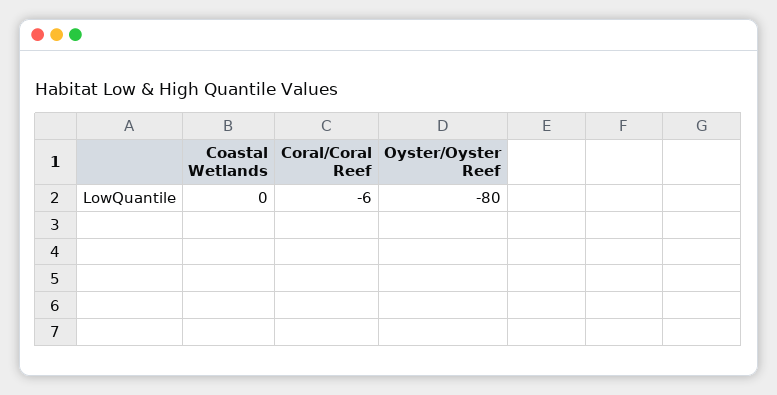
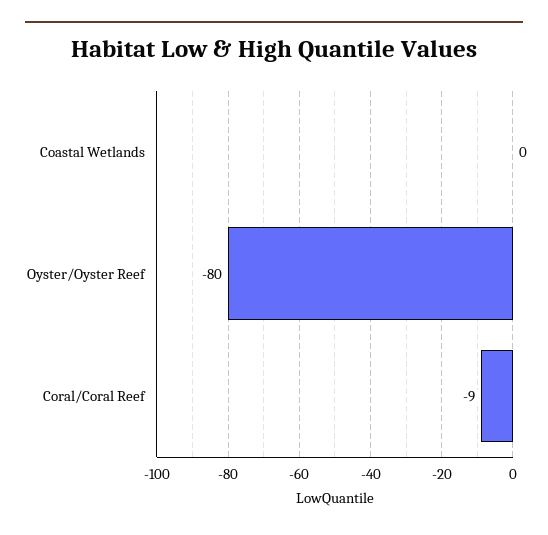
Coral/Coral Reef: -6 -> -9

